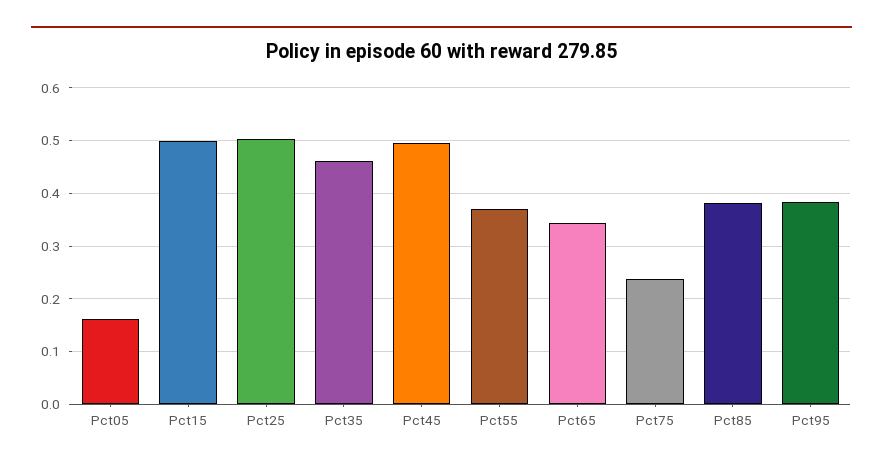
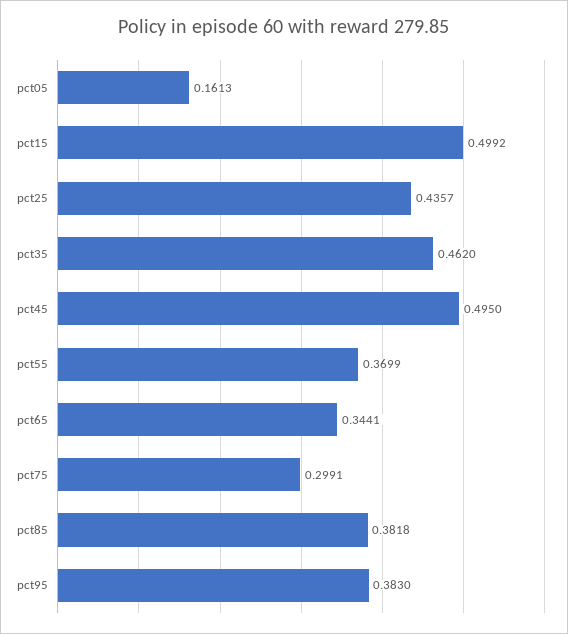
Pct25: 0.5 -> 0.4357
Pct75: 0.24 -> 0.2991

